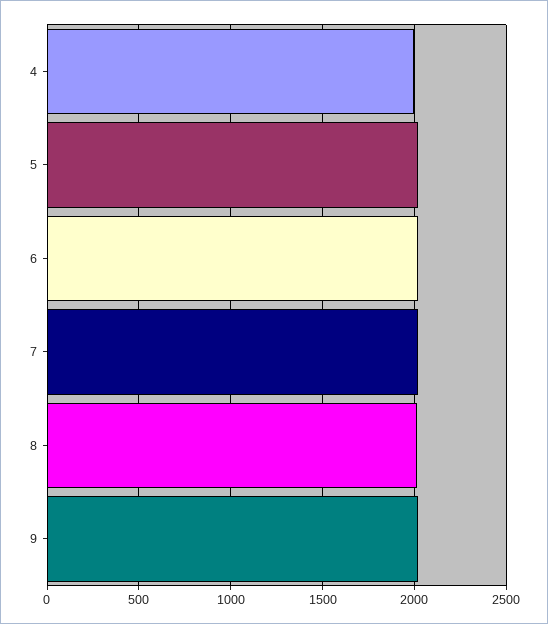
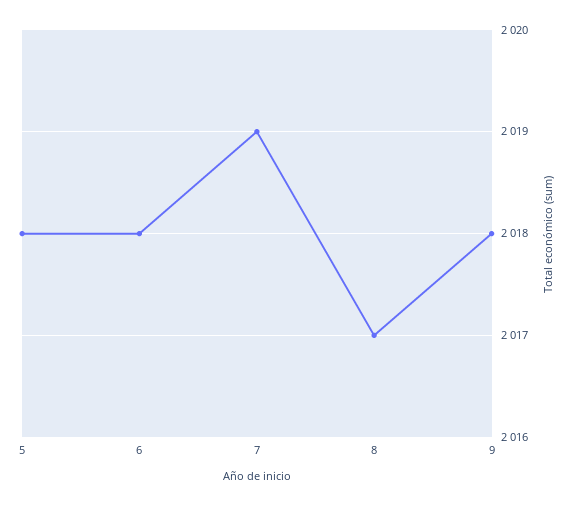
4: 2000 -> none

